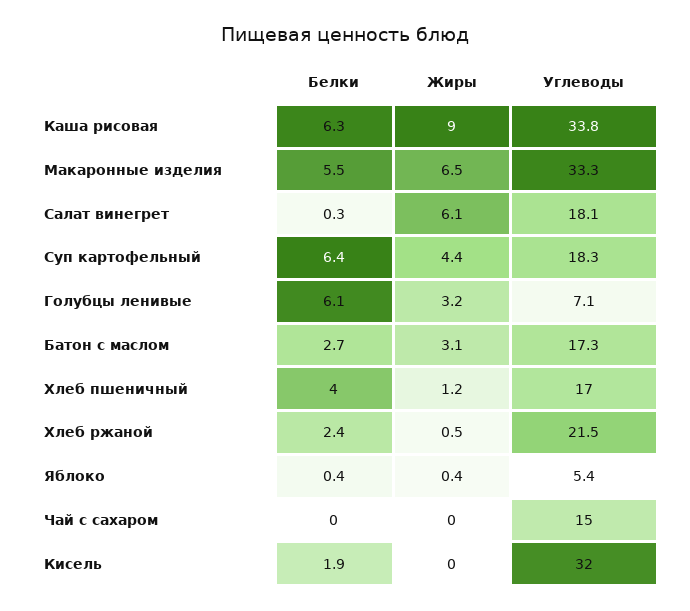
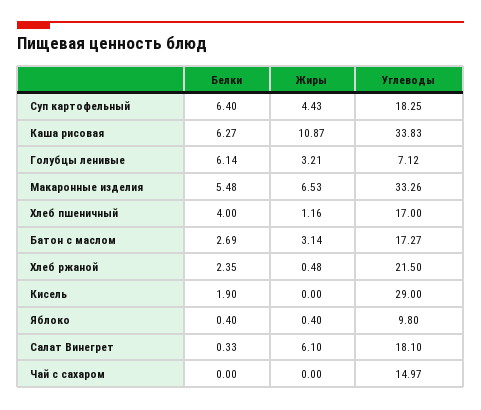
Жиры, Каша рисовая: 9 -> 10.87
Углеводы, Яблоко: 5.4 -> 9.8
Углеводы, Кисель: 32 -> 29

